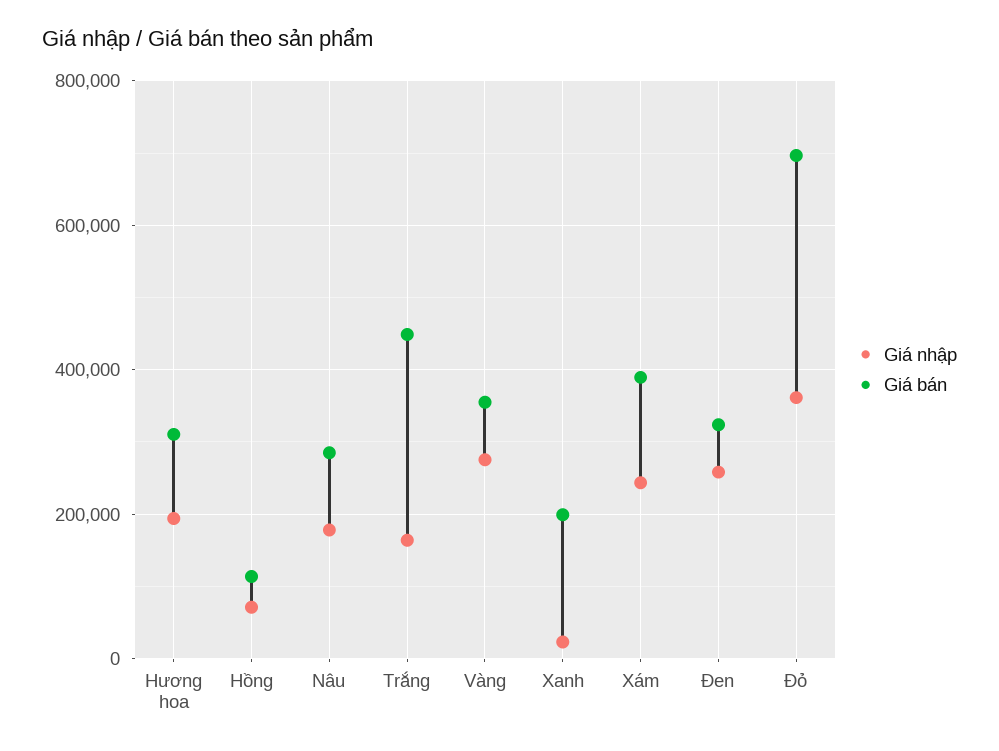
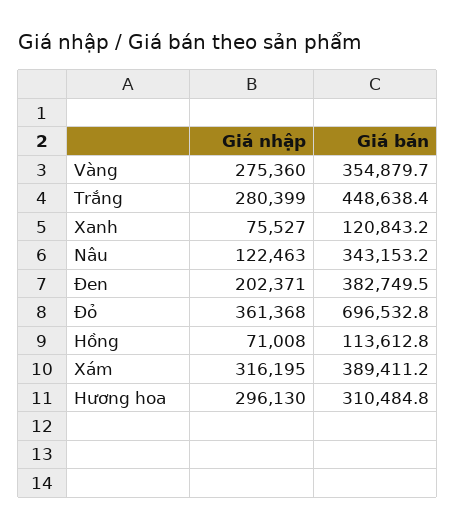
Giá nhập, Hương hoa: 200000 -> 296130
Giá nhập, Nâu: 180000 -> 122463
Giá bán, Nâu: 280000 -> 343153.2
Giá nhập, Trắng: 160000 -> 280399
Giá nhập, Xanh: 20000 -> 75527
Giá bán, Xanh: 200000 -> 120843.2
Giá nhập, Xám: 240000 -> 316195
Giá nhập, Đen: 260000 -> 202371
Giá bán, Đen: 320000 -> 382749.5

